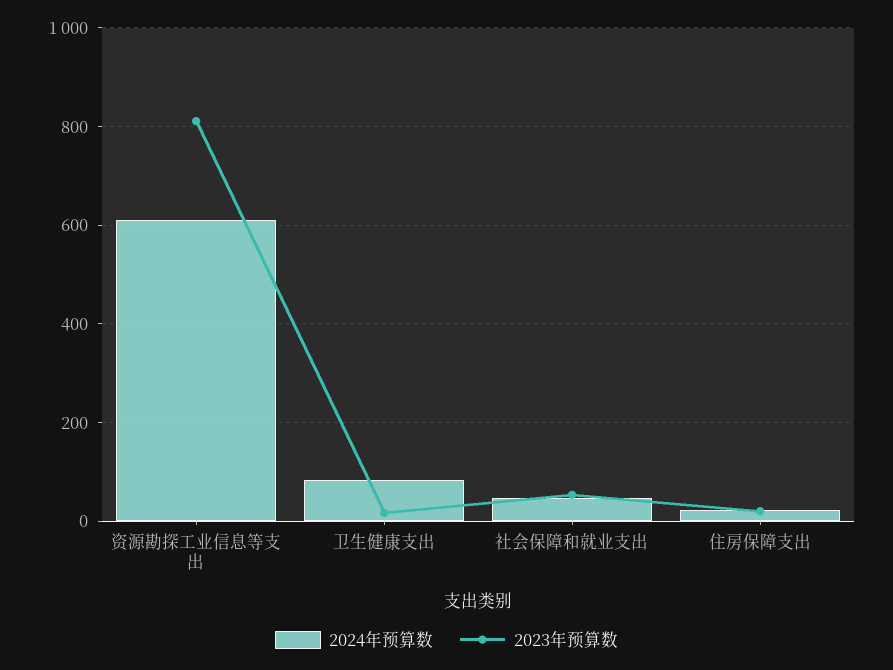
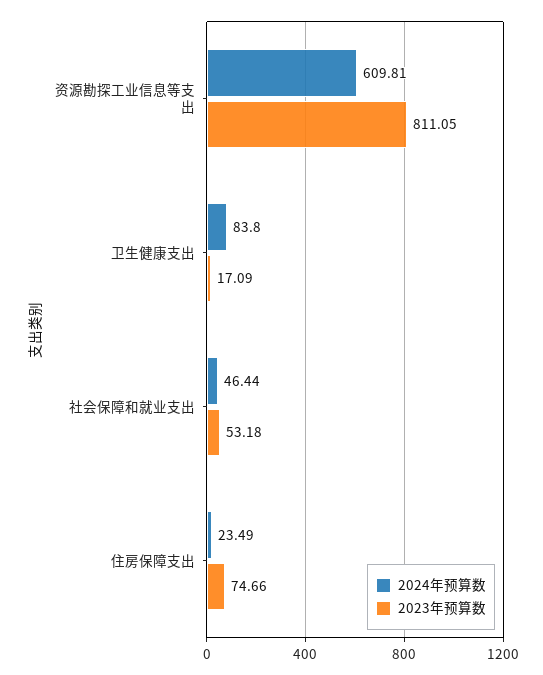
2023年预算数, 住房保障支出: 20 -> 74.66

